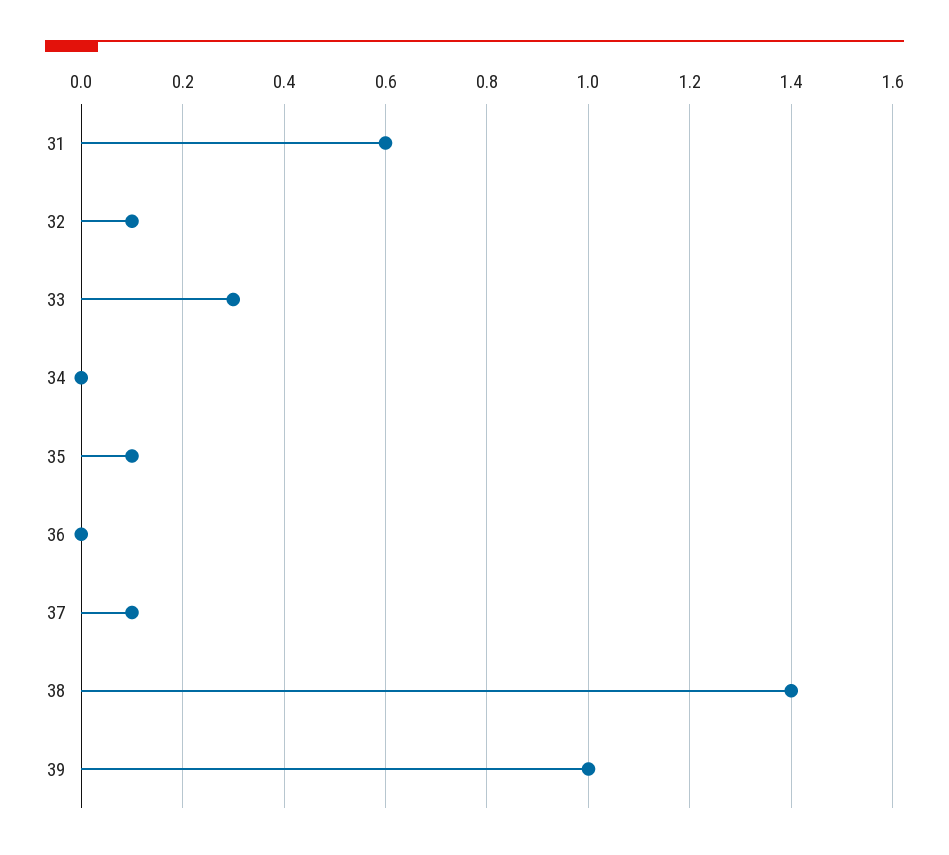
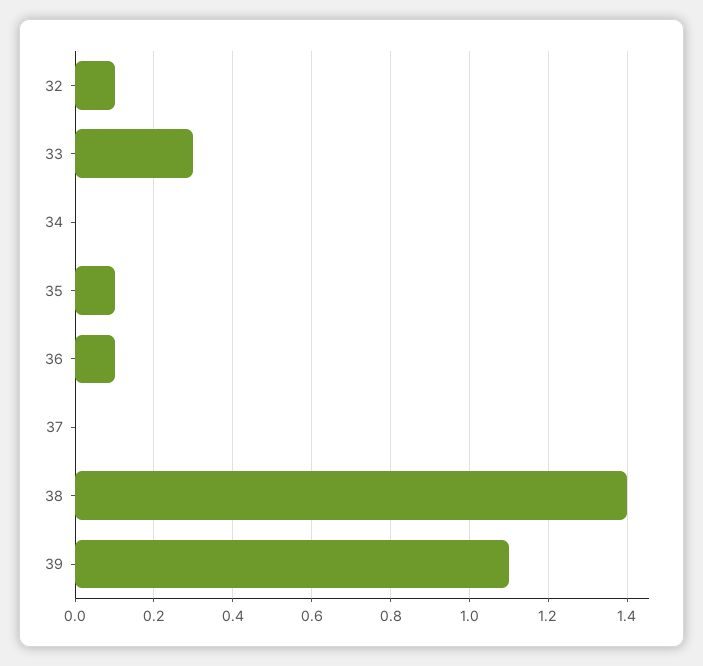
31: 0.6 -> none
36: 0 -> 0.1
37: 0.1 -> 0
39: 1 -> 1.1

